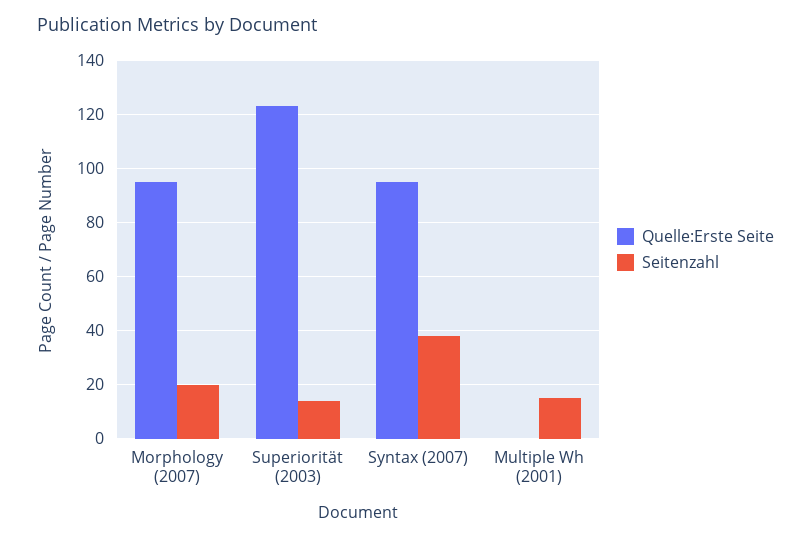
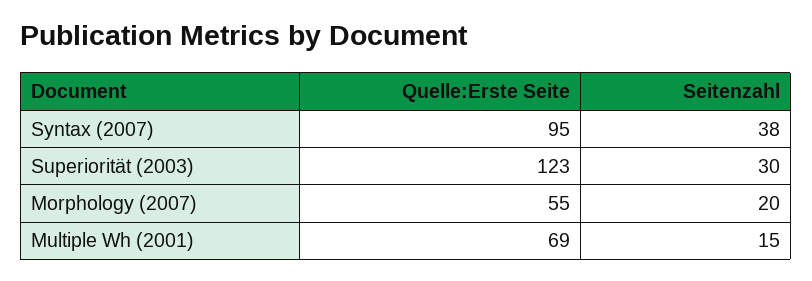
Quelle:Erste Seite, Morphology (2007): 95 -> 55
Seitenzahl, Superiorität (2003): 15 -> 30
Quelle:Erste Seite, Multiple Wh (2001): 0 -> 69

